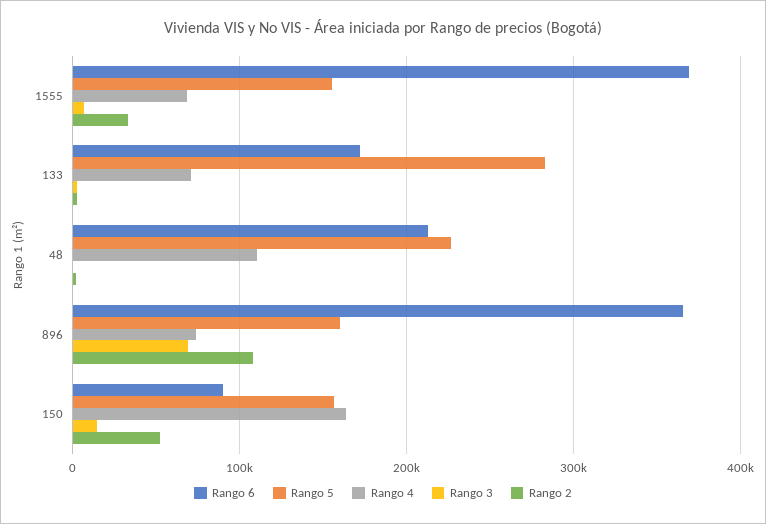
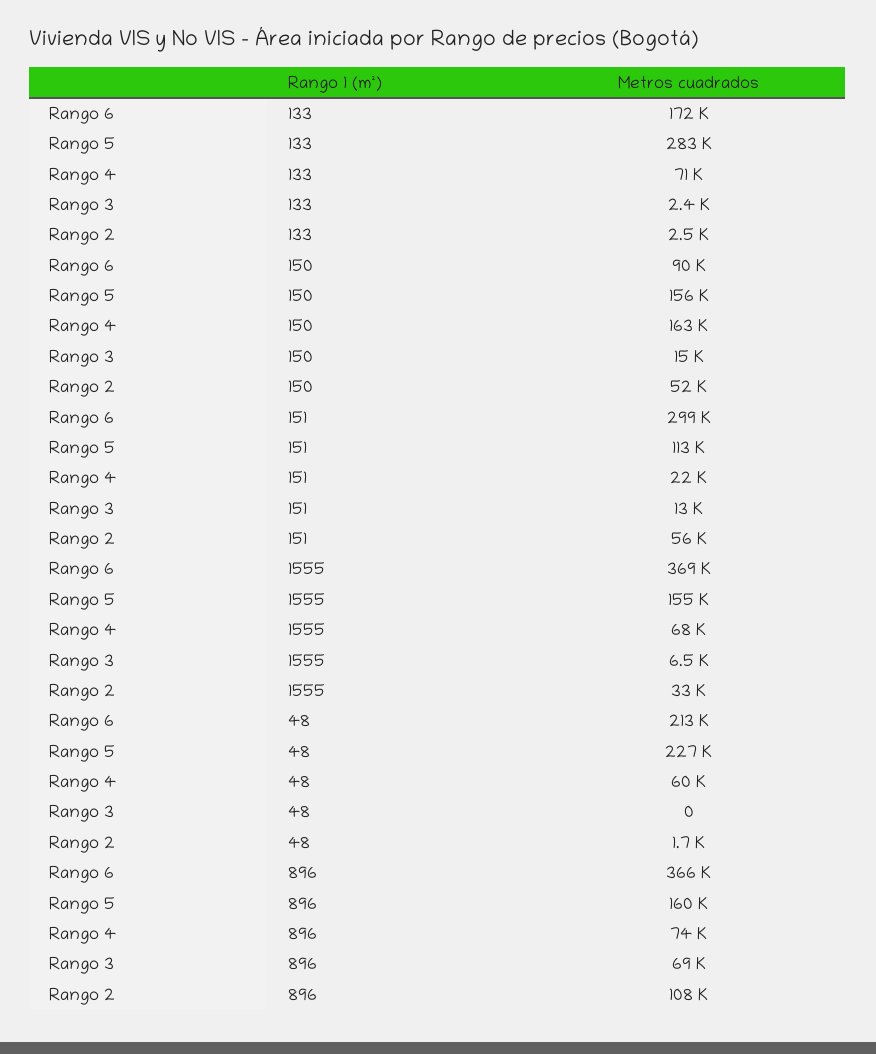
Rango 4, 48: 110000 -> 60000
Rango 6, 151: none -> 299000
Rango 5, 151: none -> 113000
Rango 4, 151: none -> 22000
Rango 3, 151: none -> 13000
Rango 2, 151: none -> 56000

